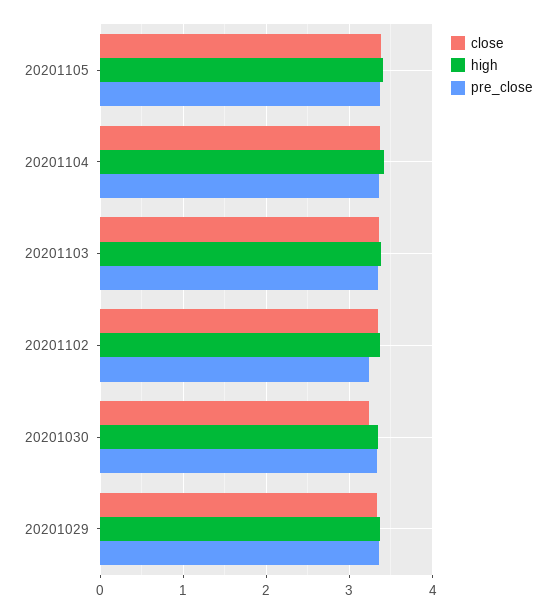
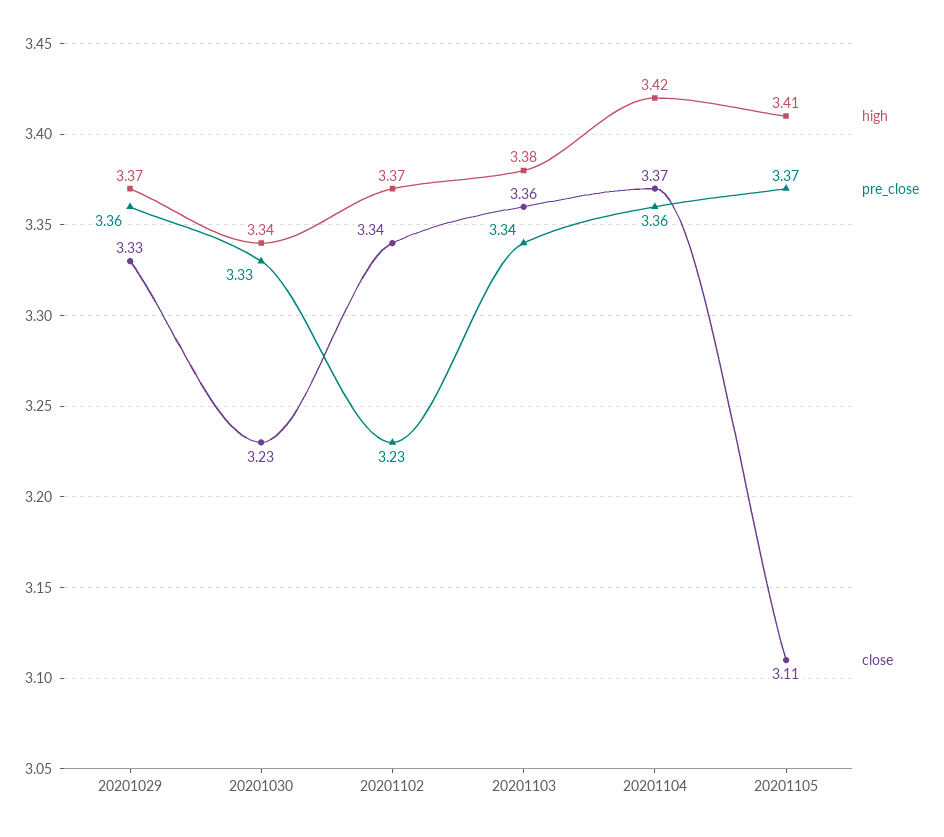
close, 20201105: 3.4 -> 3.11

